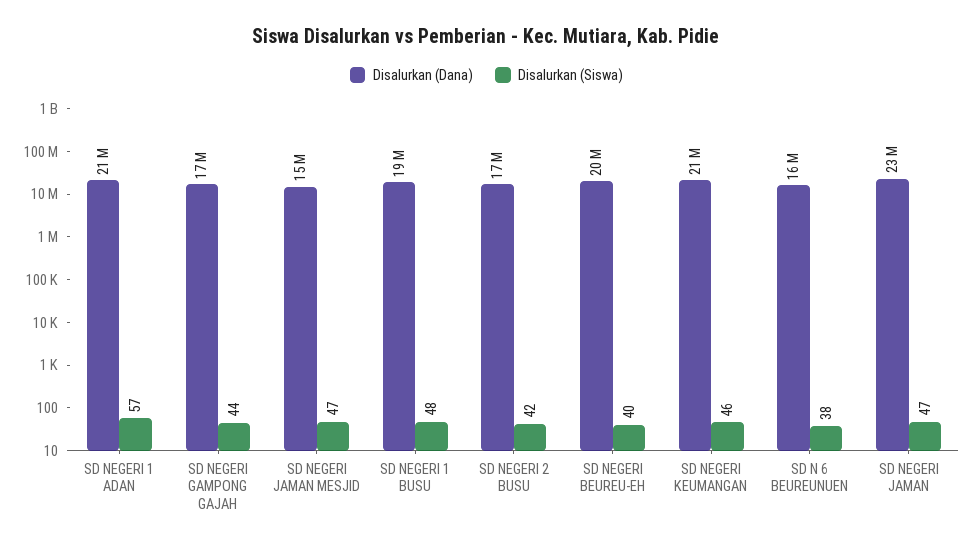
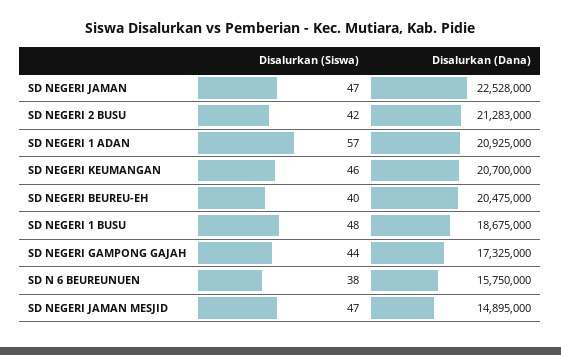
Disalurkan (Dana), SD NEGERI 2 BUSU: 17000000 -> 21283000

